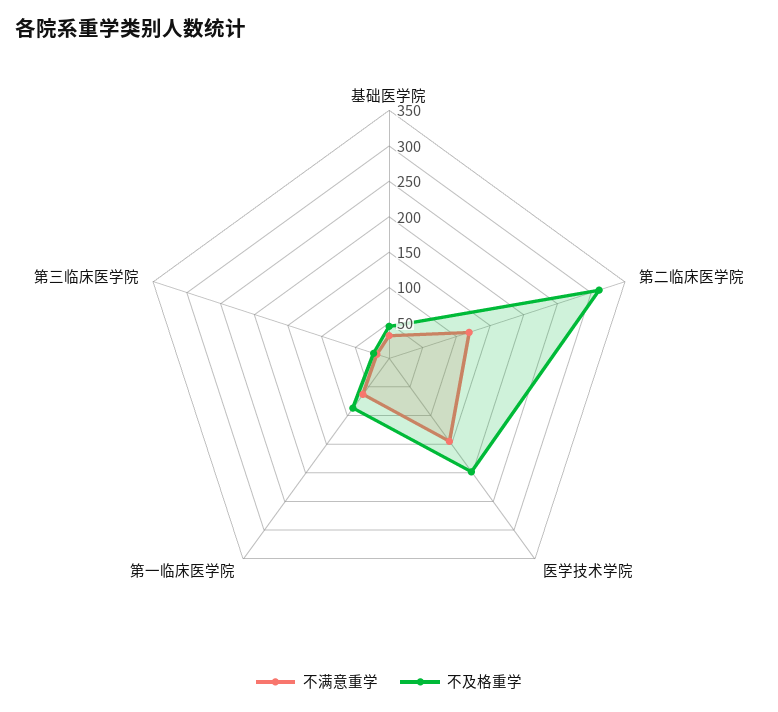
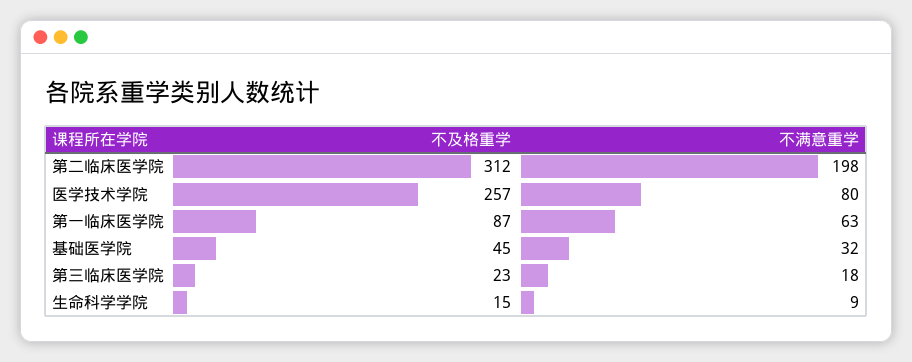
不满意重学, 第二临床医学院: 125 -> 198
不满意重学, 医学技术学院: 150 -> 80
不及格重学, 医学技术学院: 200 -> 257
不及格重学, 生命科学学院: none -> 15
不满意重学, 生命科学学院: none -> 9

